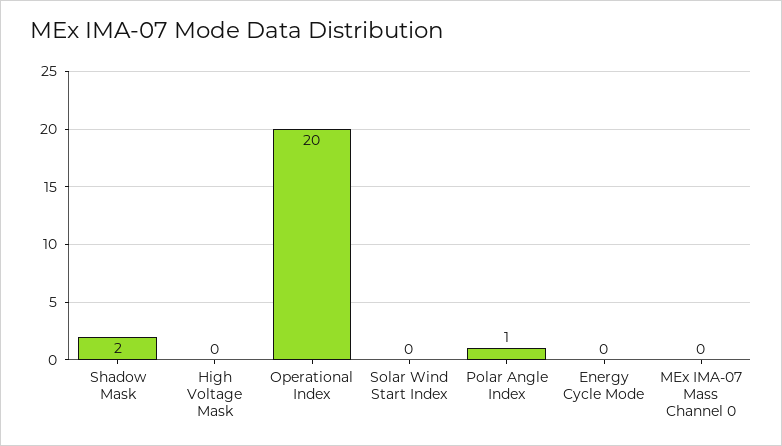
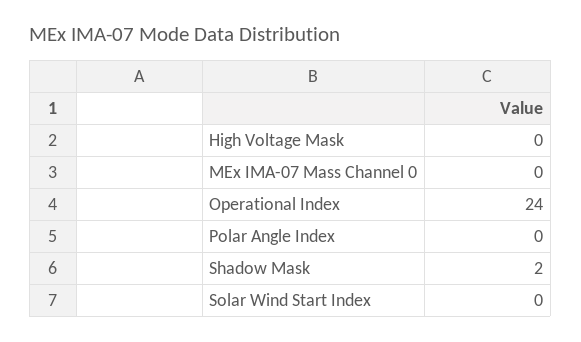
Operational Index: 20 -> 24
Polar Angle Index: 1 -> 0
Energy Cycle Mode: 0 -> none

